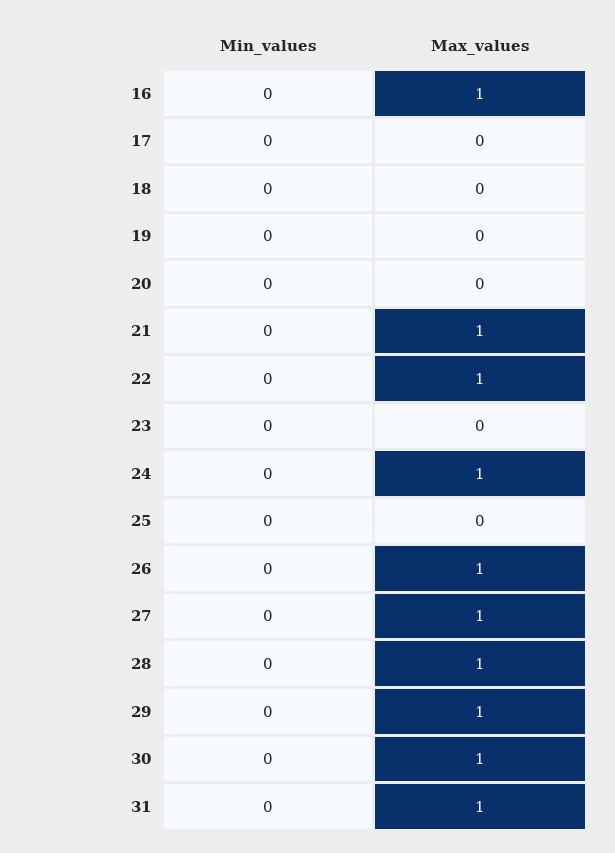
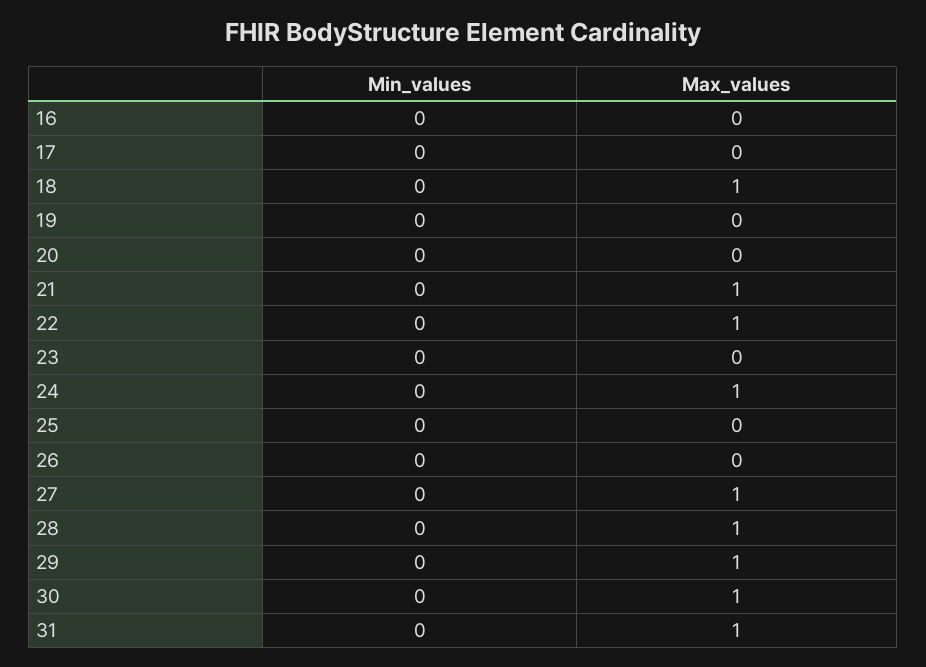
Max_values, 16: 1 -> 0
Max_values, 18: 0 -> 1
Max_values, 26: 1 -> 0

